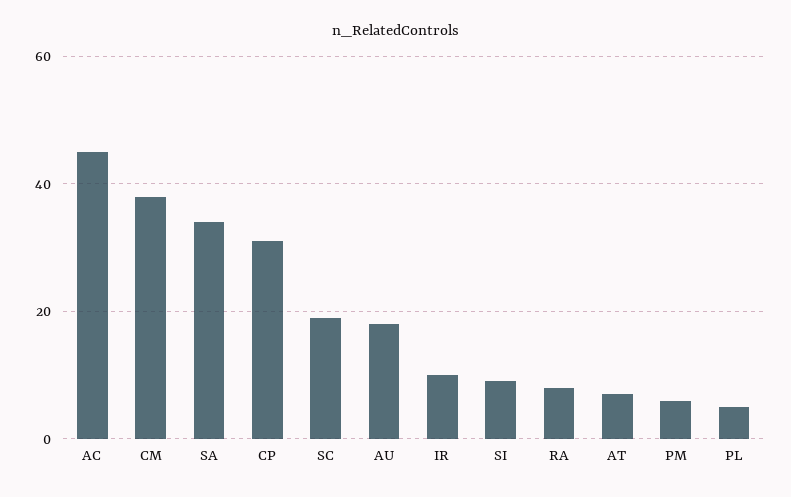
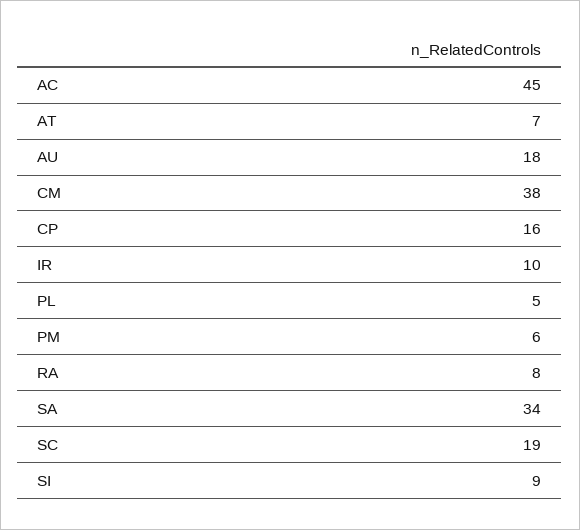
CP: 30 -> 16

